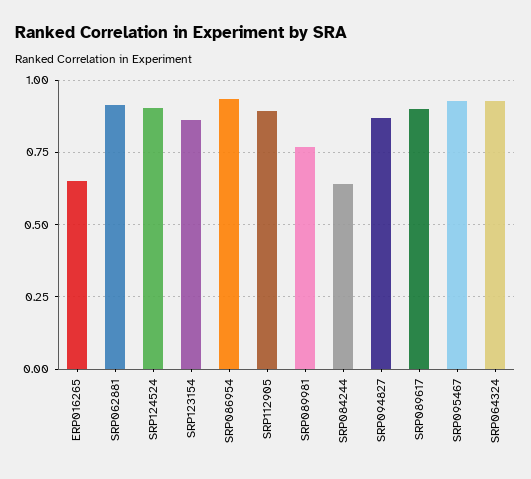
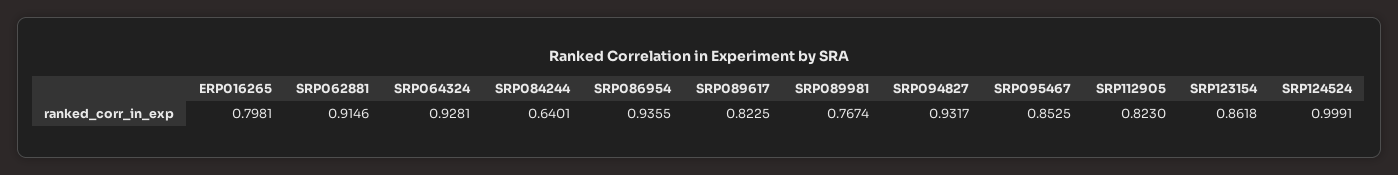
ERP016265: 0.65 -> 0.7981
SRP124524: 0.9 -> 0.9991
SRP112905: 0.9 -> 0.823
SRP094827: 0.875 -> 0.9317
SRP089617: 0.9 -> 0.8225
SRP095467: 0.925 -> 0.8525

